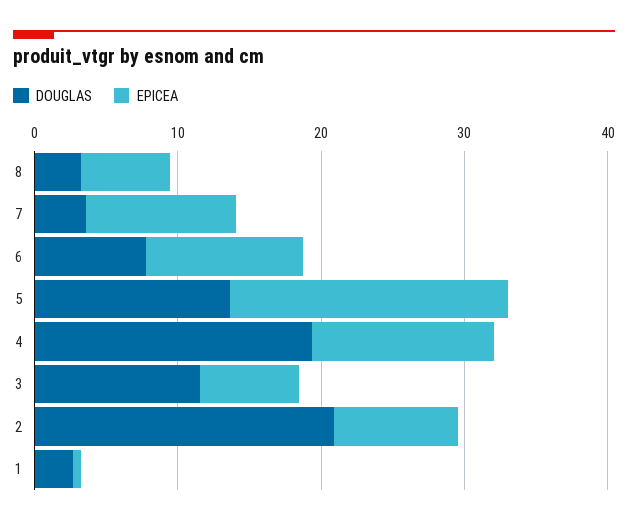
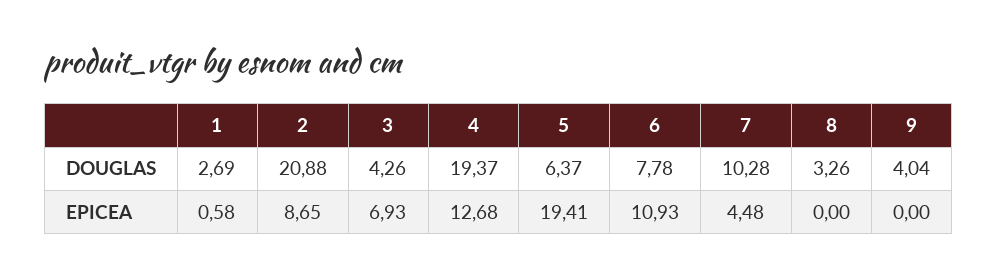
EPICEA, 8: 6 -> 0
DOUGLAS, 7: 4 -> 10.28
EPICEA, 7: 10 -> 4.48
DOUGLAS, 5: 14 -> 6.37
DOUGLAS, 3: 12 -> 4.26
DOUGLAS, 9: none -> 4.04
EPICEA, 9: none -> 0

